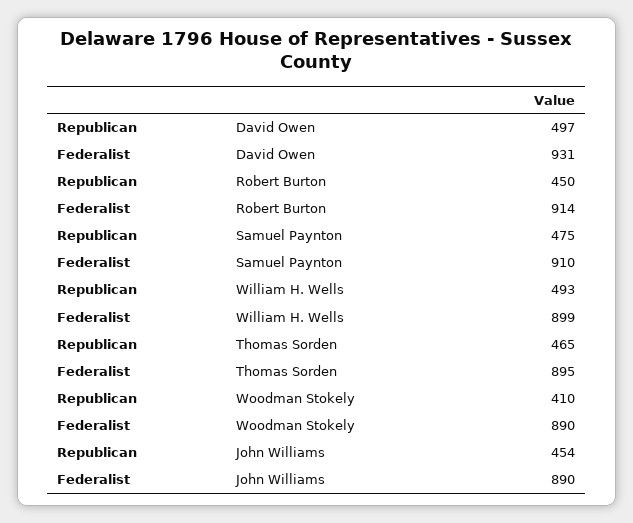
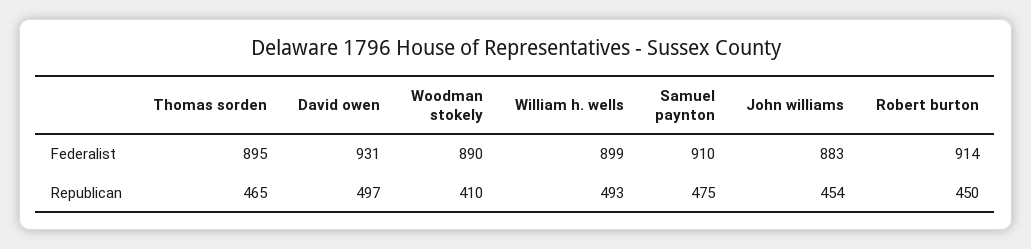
Federalist, John Williams: 890 -> 883

